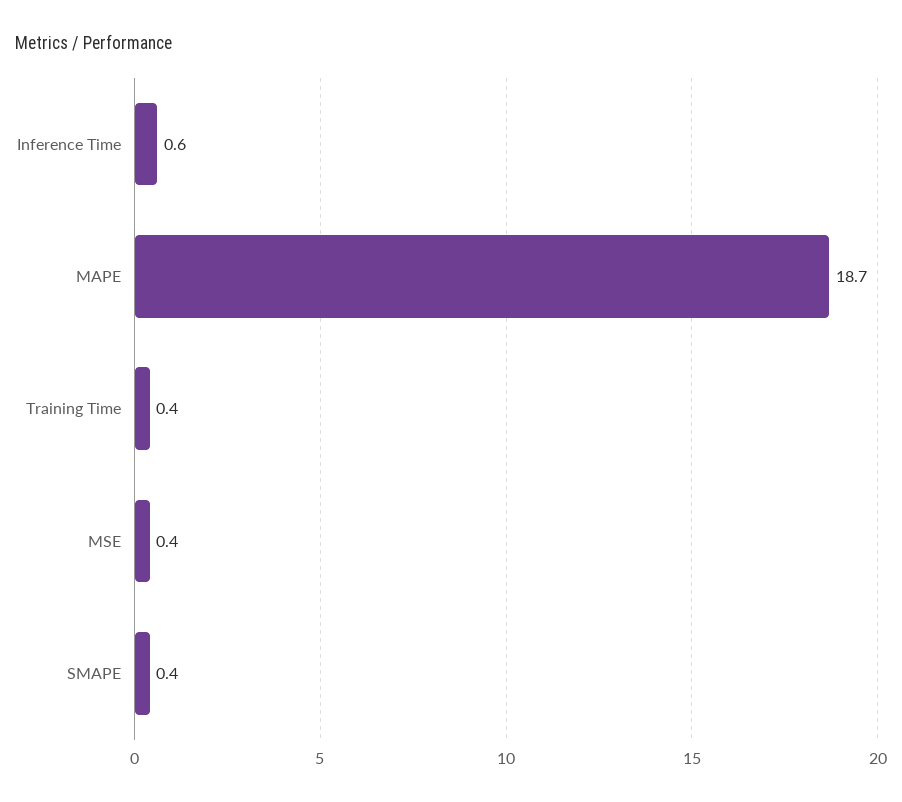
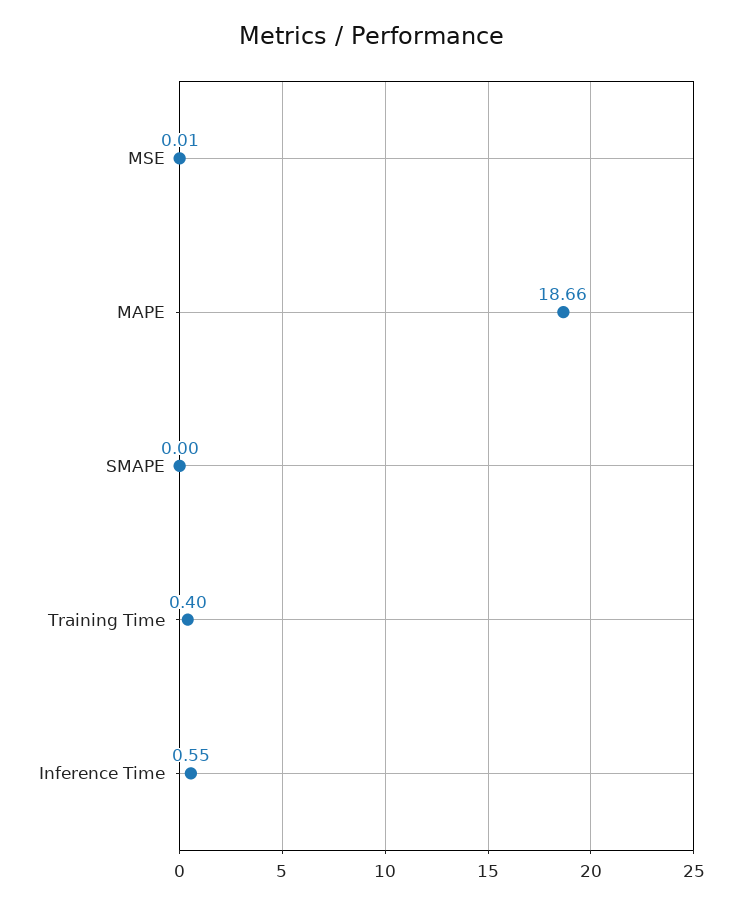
MSE: 0.4 -> 0.01
SMAPE: 0.4 -> 0

